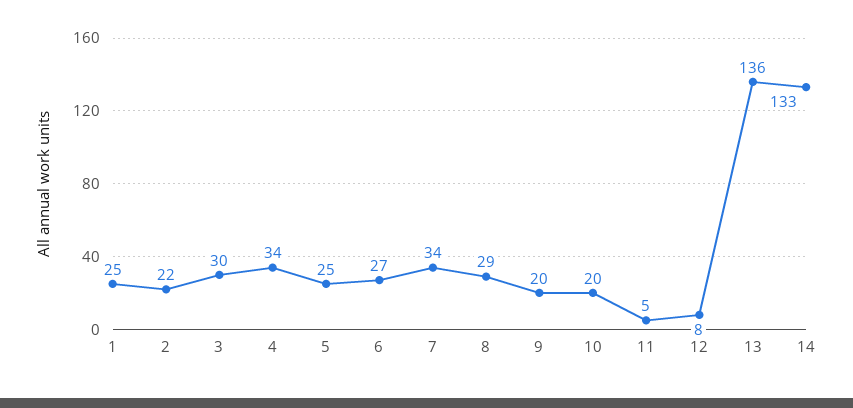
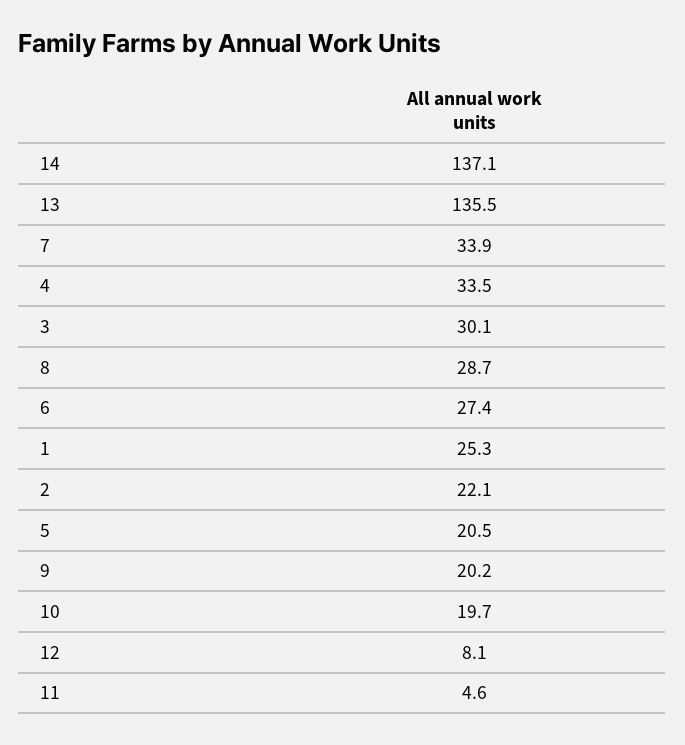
5: 25 -> 20.5
14: 133 -> 137.1

